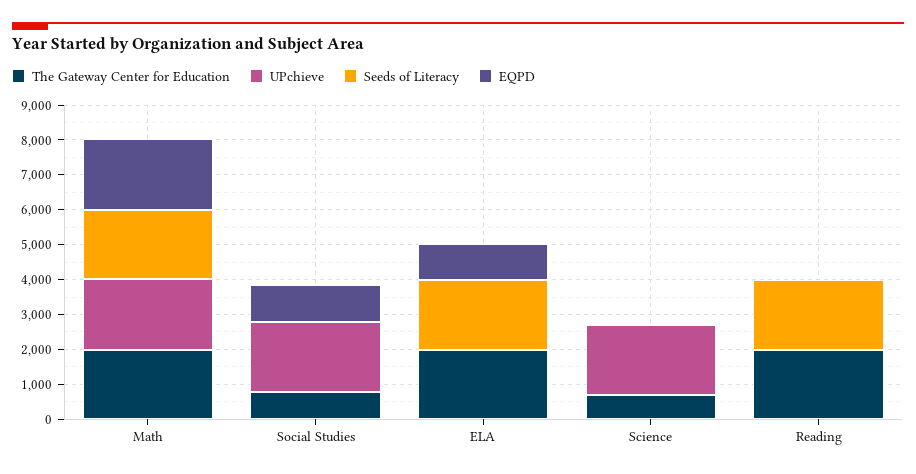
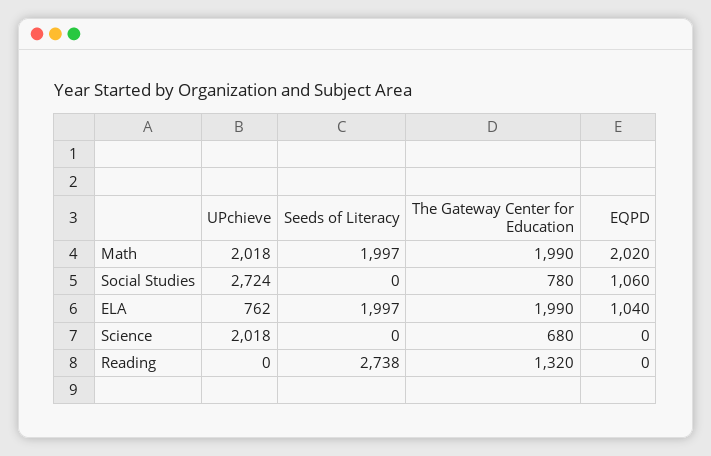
UPchieve, Social Studies: 2000 -> 2724
UPchieve, ELA: 0 -> 762
The Gateway Center for Education, Reading: 2000 -> 1320
Seeds of Literacy, Reading: 2000 -> 2738

